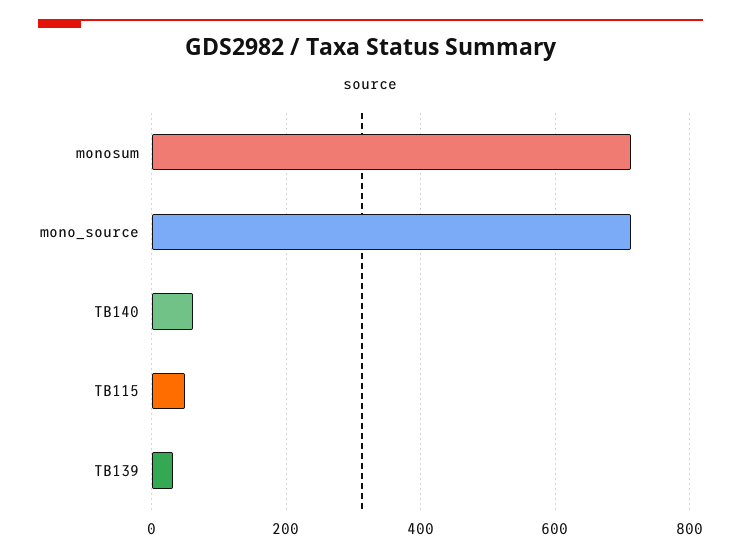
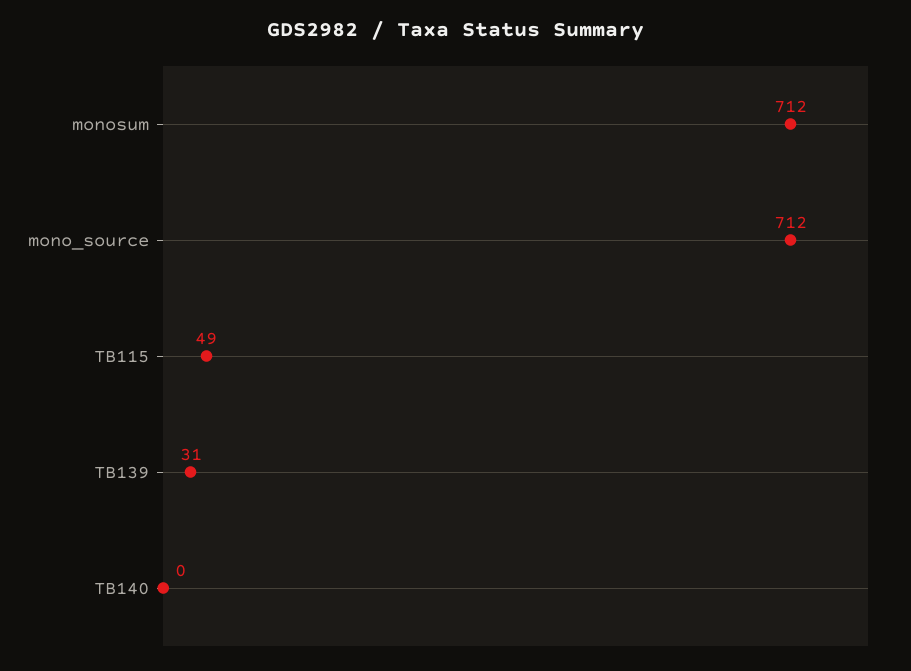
TB140: 60 -> 0

